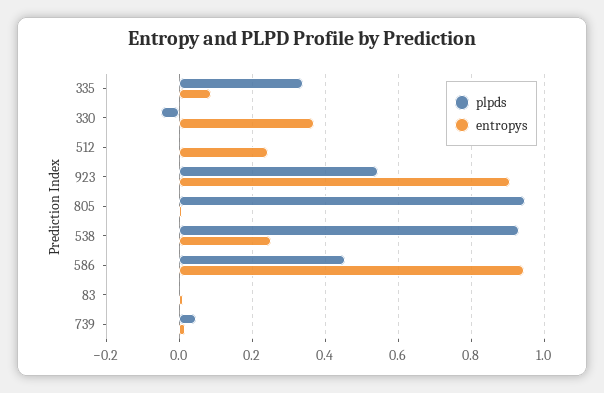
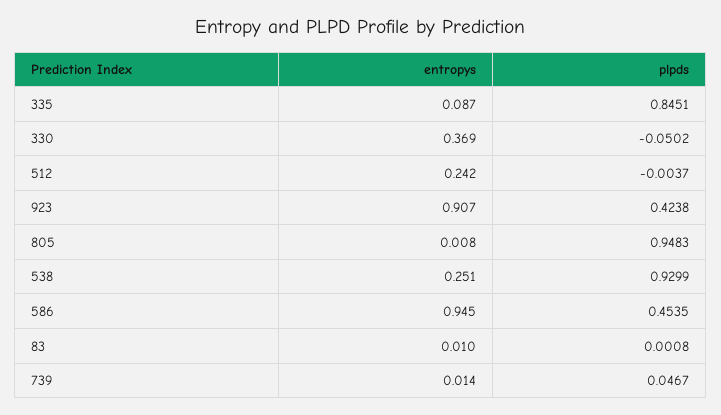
plpds, 335: 0.34 -> 0.8451
plpds, 923: 0.54 -> 0.4238

